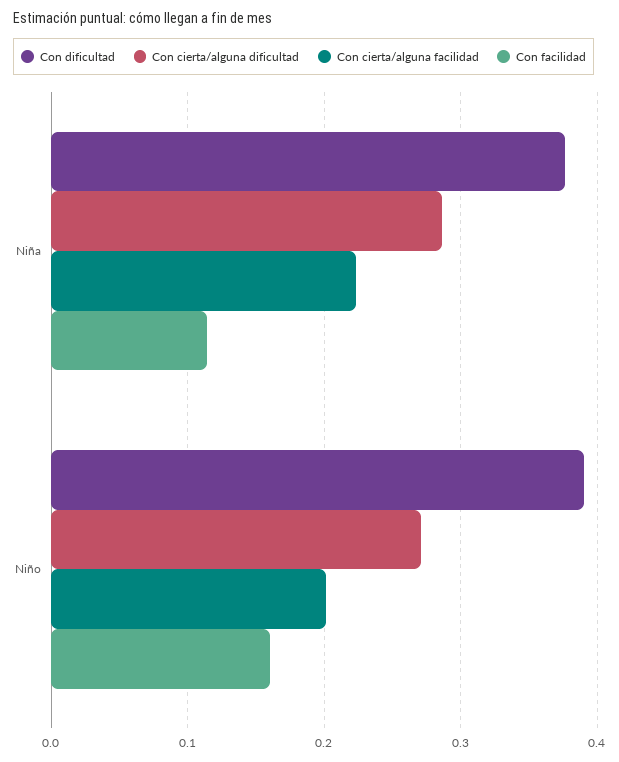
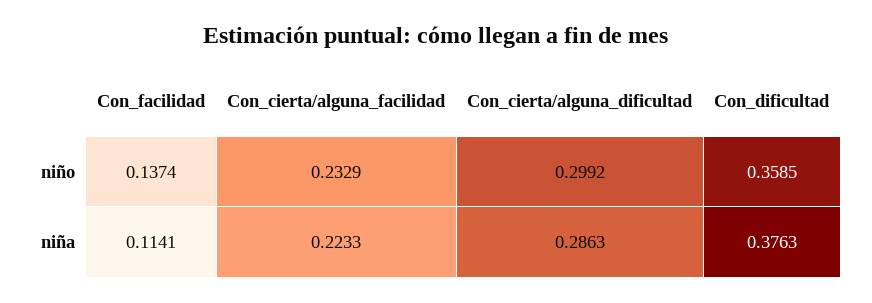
Con dificultad, Niño: 0.39 -> 0.3585
Con cierta/alguna dificultad, Niño: 0.27 -> 0.2992
Con cierta/alguna facilidad, Niño: 0.2 -> 0.2329
Con facilidad, Niño: 0.16 -> 0.1374

